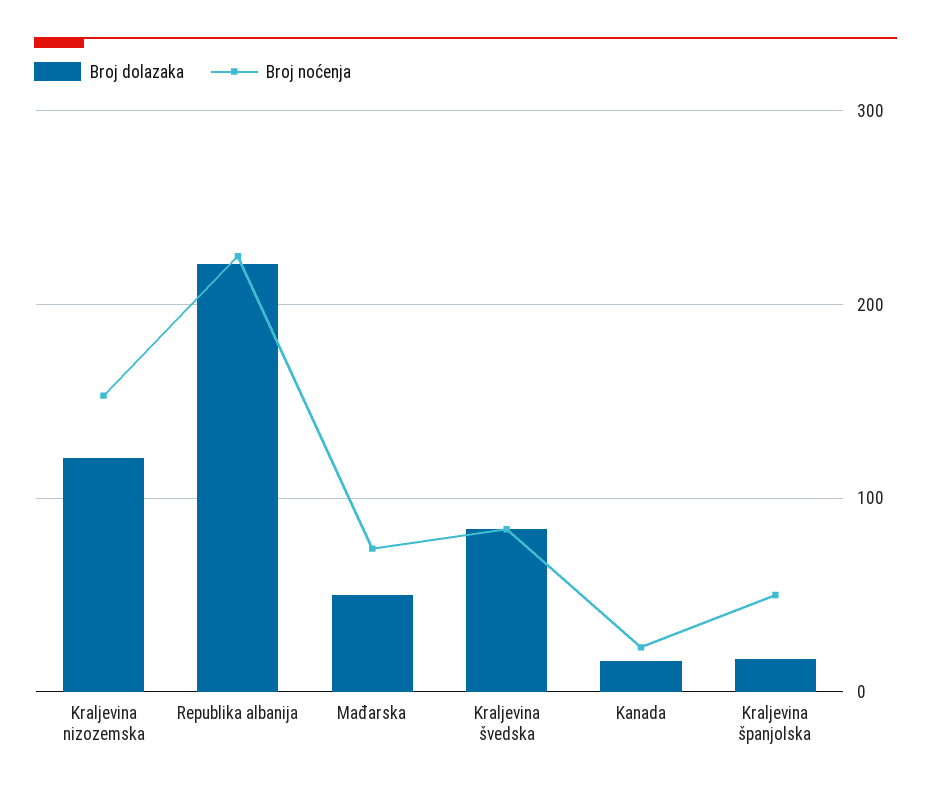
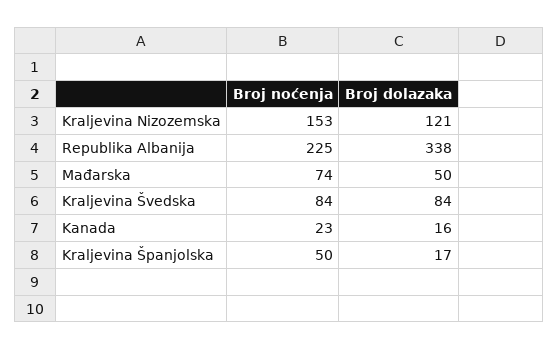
Broj dolazaka, Republika albanija: 220 -> 338

